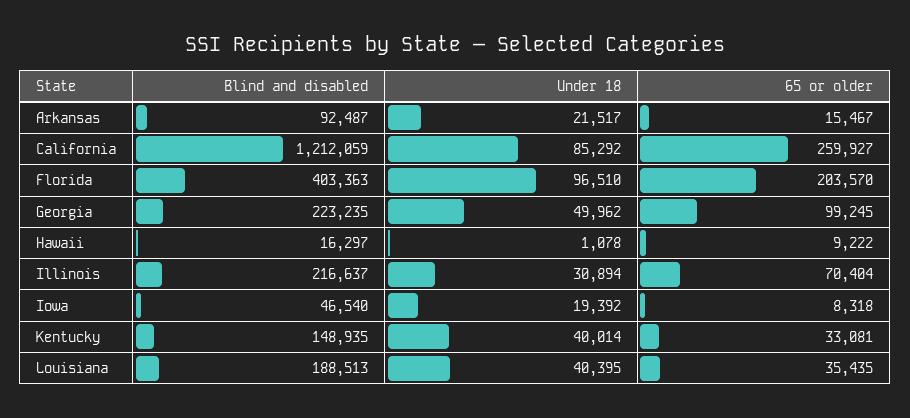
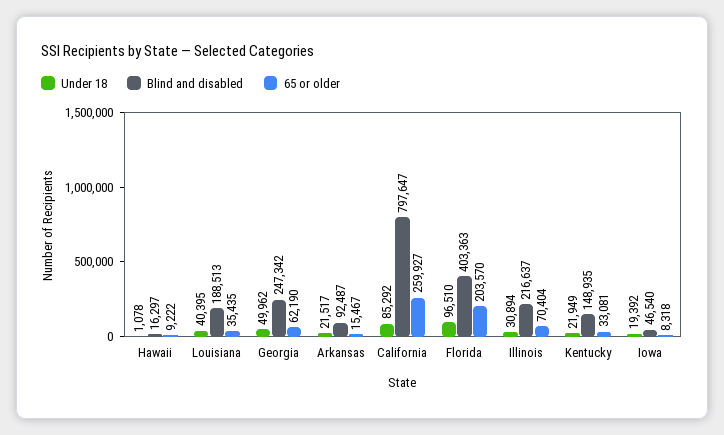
Blind and disabled, California: 1212059 -> 797647
Blind and disabled, Georgia: 223235 -> 247342
65 or older, Georgia: 99245 -> 62190
Under 18, Kentucky: 40014 -> 21949

